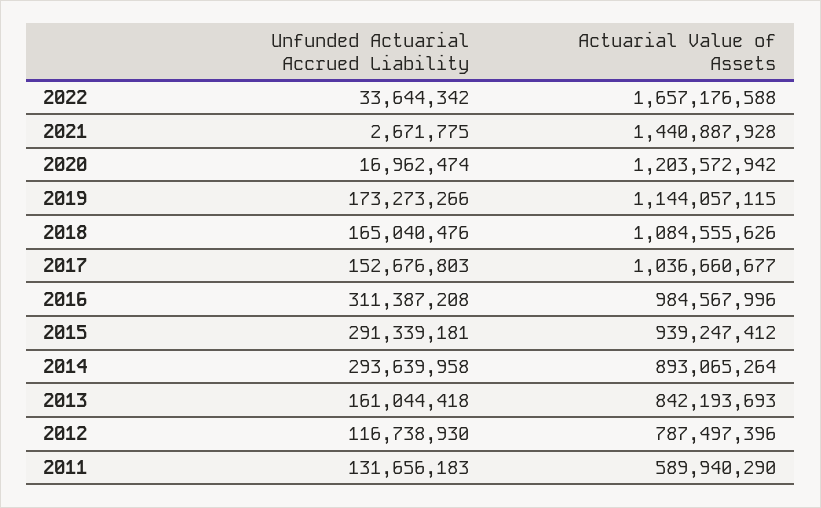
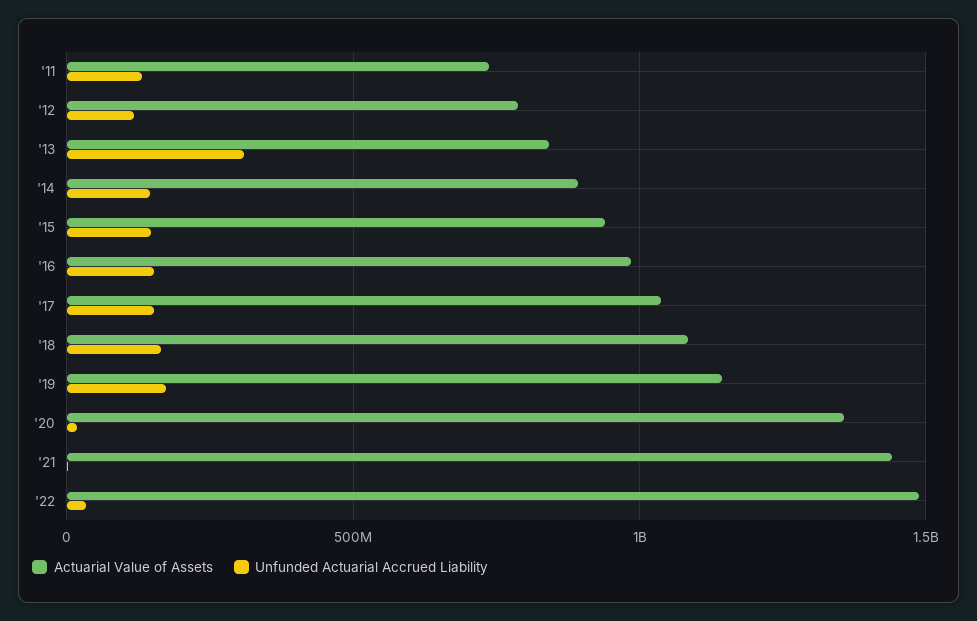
Actuarial Value of Assets, 2022: 1657176588 -> 1500000000
Actuarial Value of Assets, 2020: 1203572942 -> 1350000000
Unfunded Actuarial Accrued Liability, 2016: 311387208 -> 150000000
Unfunded Actuarial Accrued Liability, 2015: 291339181 -> 150000000
Unfunded Actuarial Accrued Liability, 2014: 293639958 -> 150000000
Unfunded Actuarial Accrued Liability, 2013: 161044418 -> 300000000
Actuarial Value of Assets, 2011: 589940290 -> 750000000

